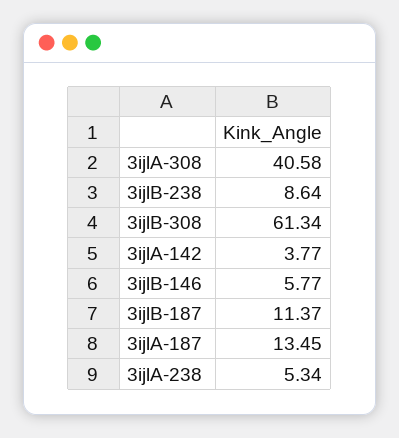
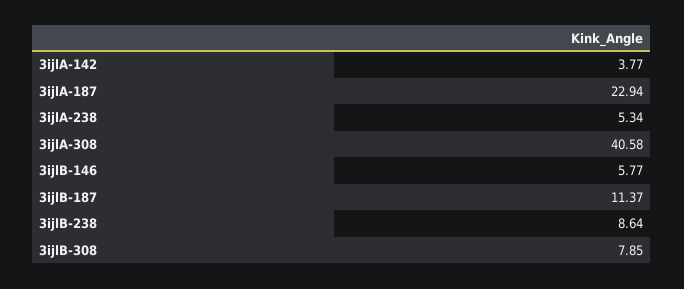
3ijlB-308: 61.34 -> 7.85
3ijlA-187: 13.45 -> 22.94

